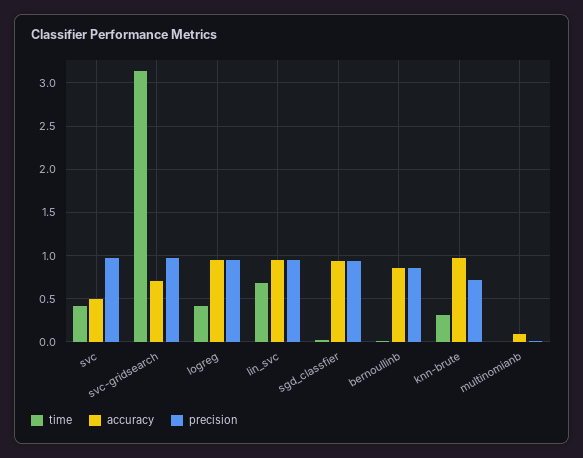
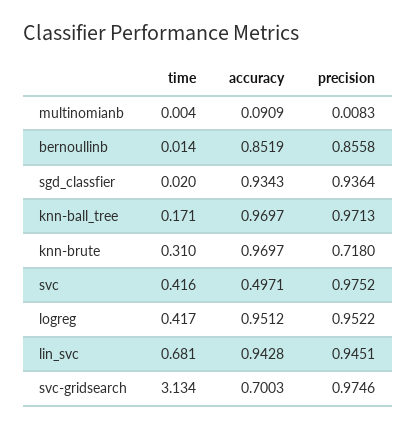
time, knn-ball_tree: none -> 0.171
accuracy, knn-ball_tree: none -> 0.9697
precision, knn-ball_tree: none -> 0.9713

